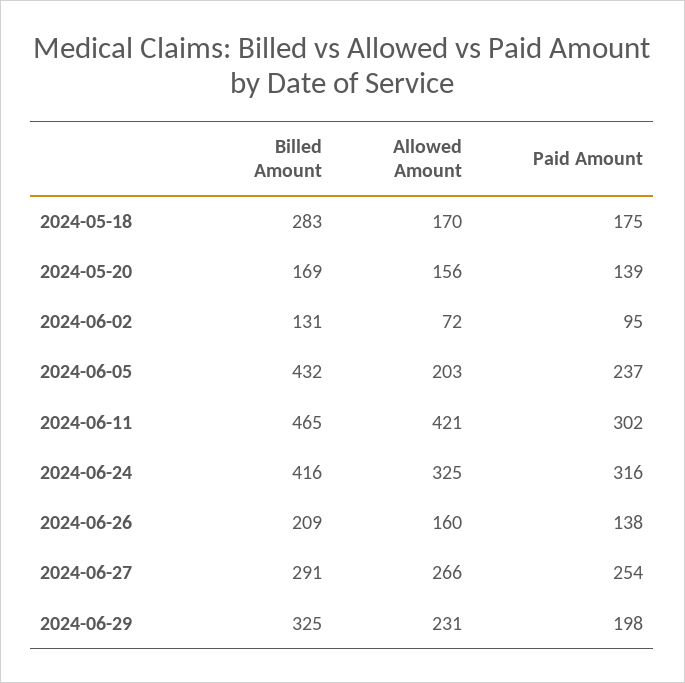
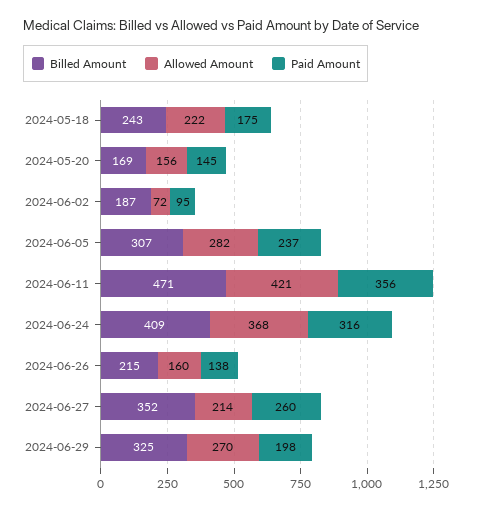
Billed Amount, 2024-05-18: 283 -> 243
Allowed Amount, 2024-05-18: 170 -> 222
Paid Amount, 2024-05-20: 139 -> 145
Billed Amount, 2024-06-02: 131 -> 187
Billed Amount, 2024-06-05: 432 -> 307
Allowed Amount, 2024-06-05: 203 -> 282
Billed Amount, 2024-06-11: 465 -> 471
Paid Amount, 2024-06-11: 302 -> 356
Billed Amount, 2024-06-24: 416 -> 409
Allowed Amount, 2024-06-24: 325 -> 368
Billed Amount, 2024-06-26: 209 -> 215
Billed Amount, 2024-06-27: 291 -> 352
Allowed Amount, 2024-06-27: 266 -> 214
Paid Amount, 2024-06-27: 254 -> 260
Allowed Amount, 2024-06-29: 231 -> 270

